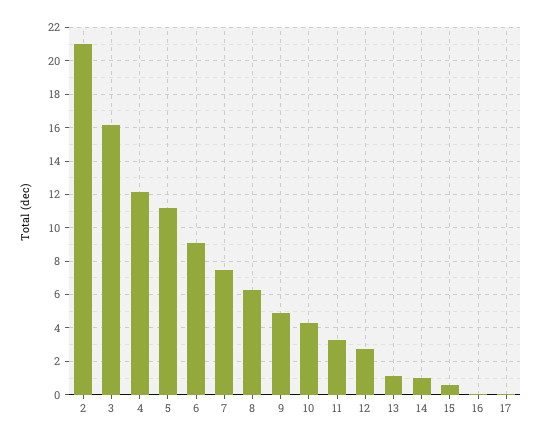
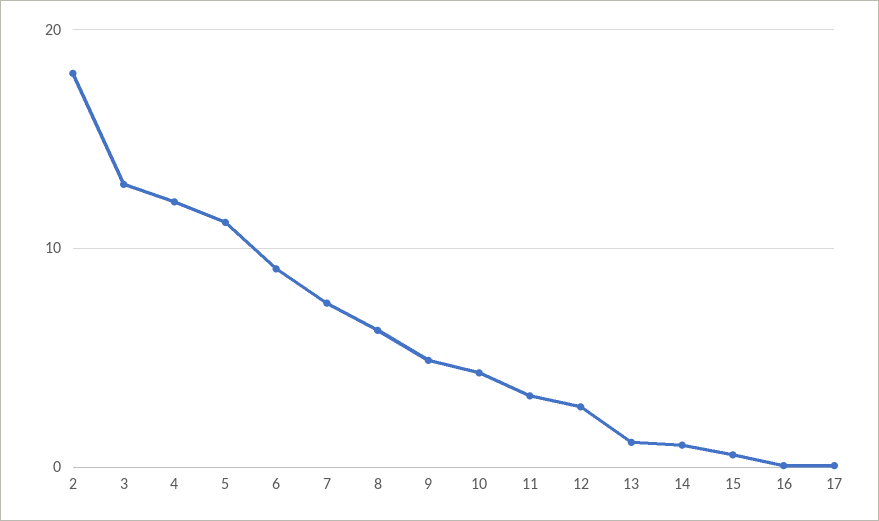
2: 21 -> 18
3: 16 -> 13

